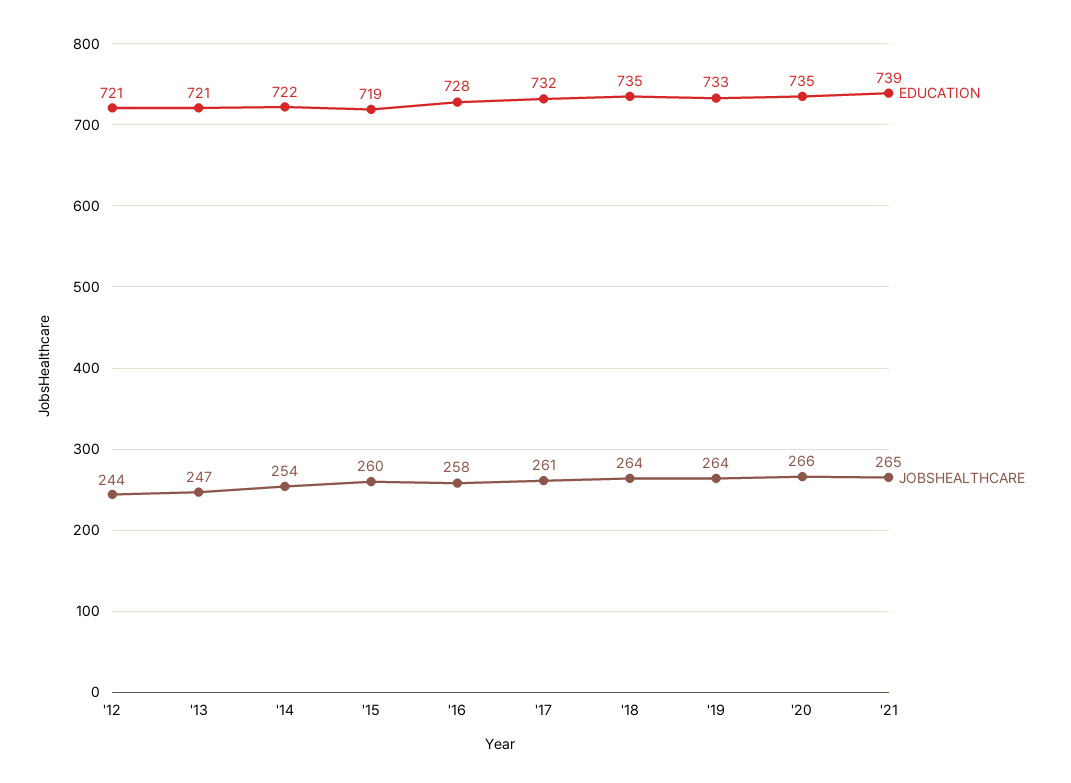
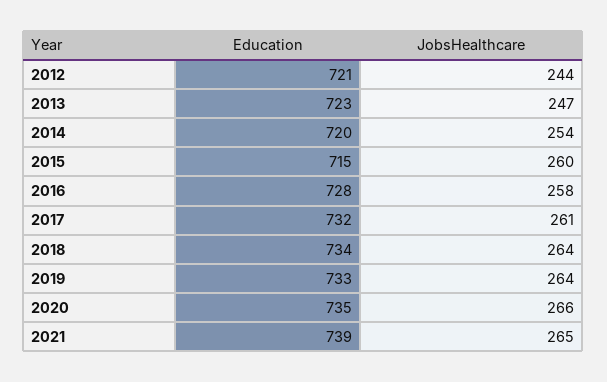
EDUCATION, '13: 721 -> 723
EDUCATION, '14: 722 -> 720
EDUCATION, '15: 719 -> 715
EDUCATION, '18: 735 -> 734

